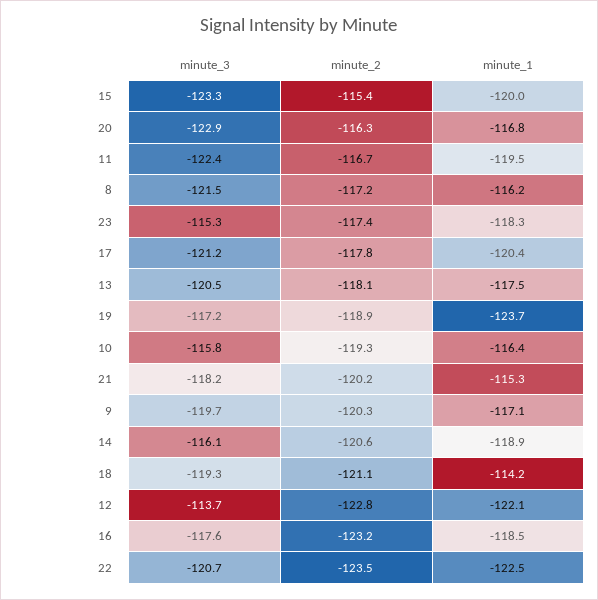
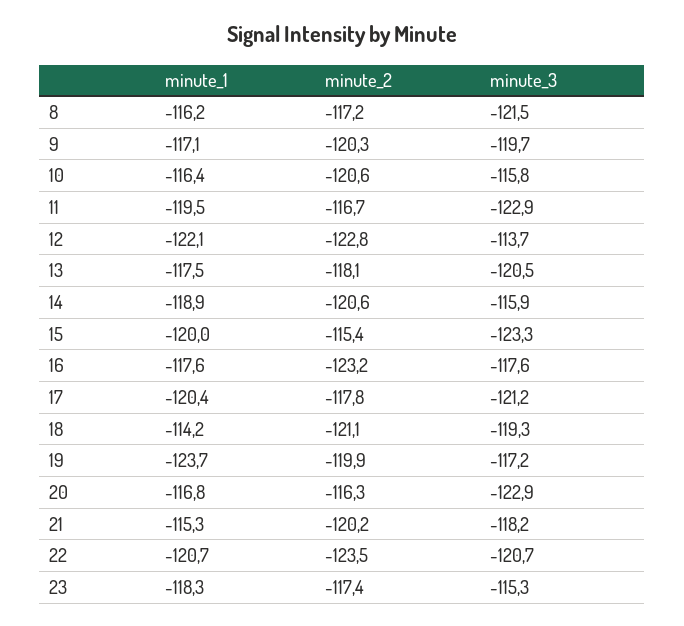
minute_3, 11: -122.4 -> -122.9
minute_2, 19: -118.9 -> -119.9
minute_2, 10: -119.3 -> -120.6
minute_3, 14: -116.1 -> -115.9
minute_1, 16: -118.5 -> -117.6
minute_1, 22: -122.5 -> -120.7

